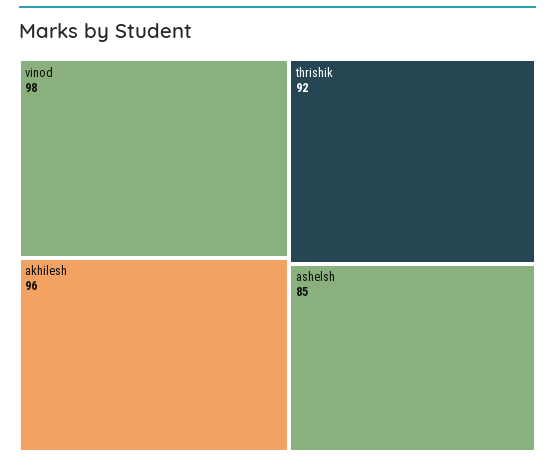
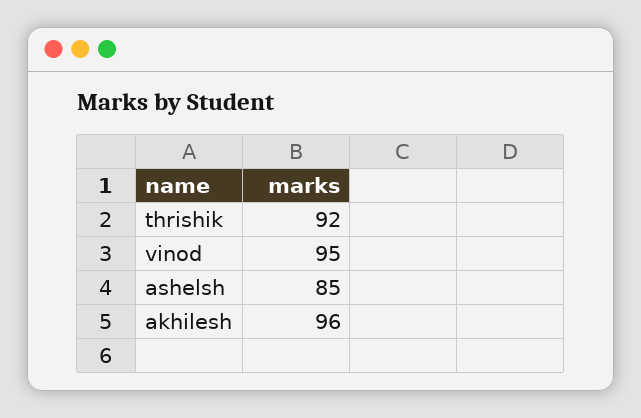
vinod: 98 -> 95

